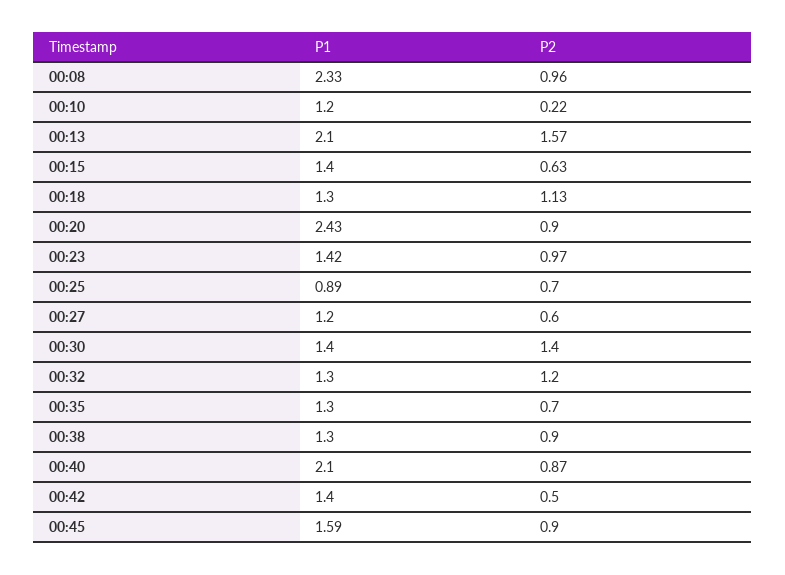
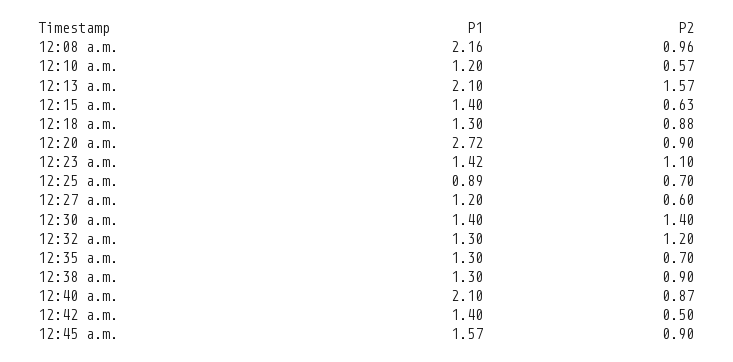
P1, 00:08: 2.33 -> 2.16
P2, 00:10: 0.22 -> 0.57
P2, 00:18: 1.13 -> 0.88
P1, 00:20: 2.43 -> 2.72
P2, 00:23: 0.97 -> 1.1
P1, 00:45: 1.59 -> 1.57

